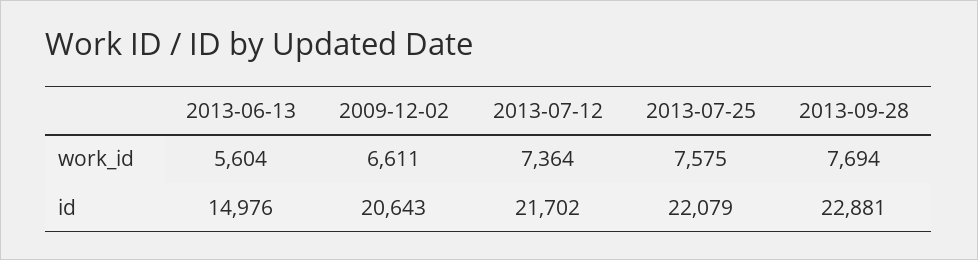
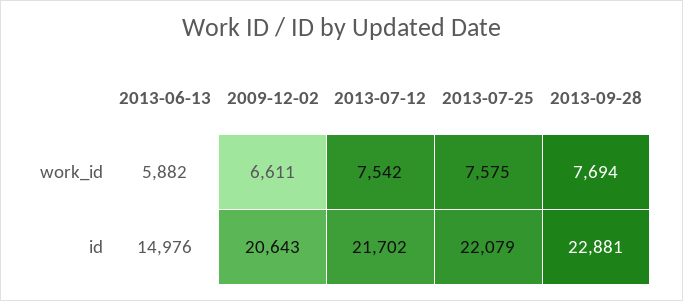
2013-06-13, work_id: 5604 -> 5882
2013-07-12, work_id: 7364 -> 7542

